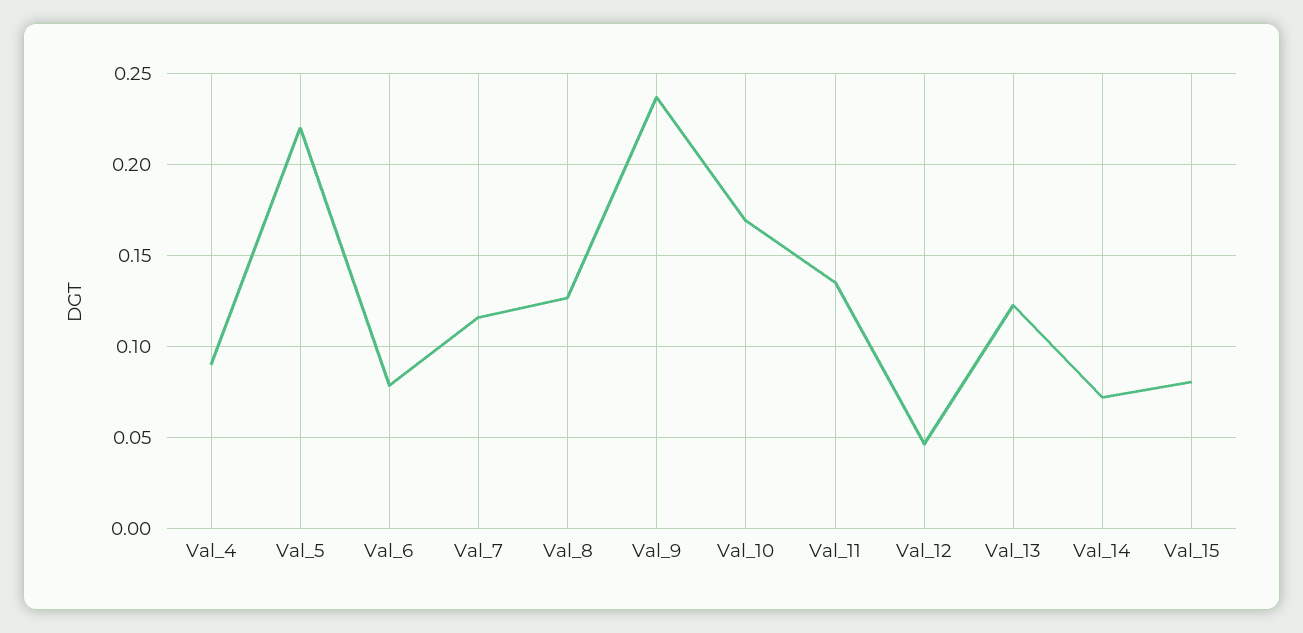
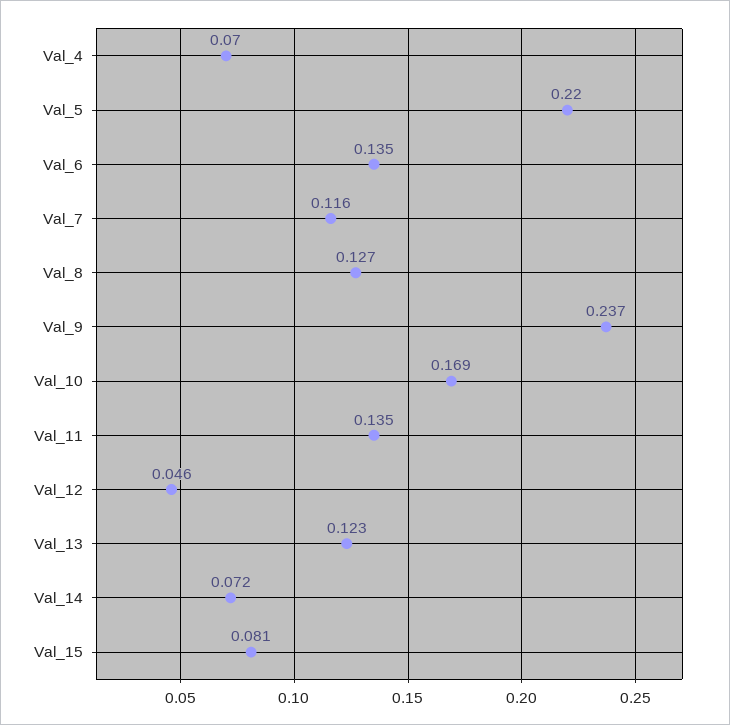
Val_4: 0.09 -> 0.07
Val_6: 0.08 -> 0.135

